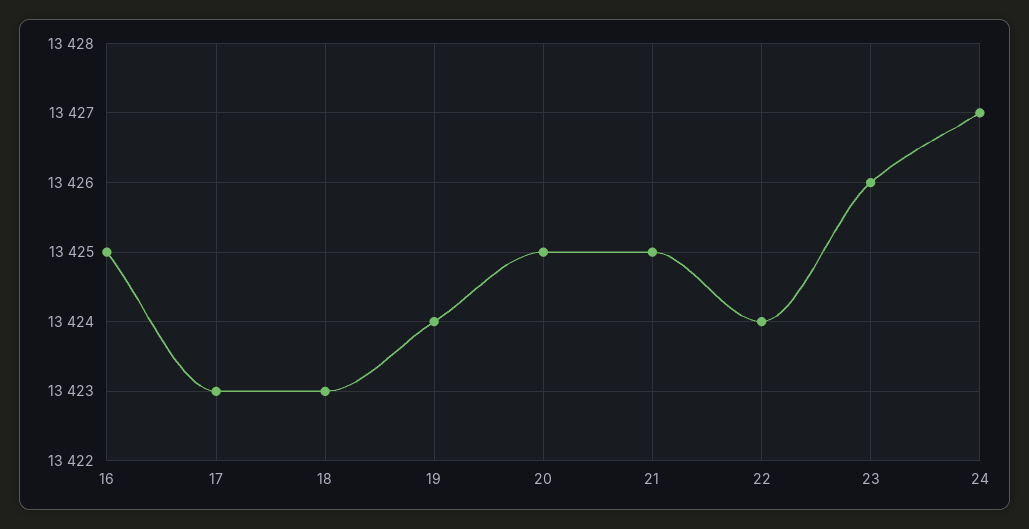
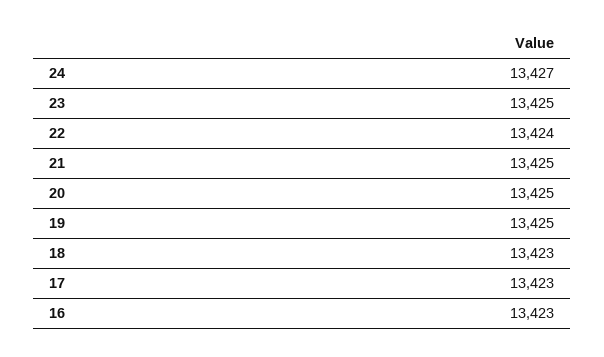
16: 13425 -> 13423
19: 13424 -> 13425
23: 13426 -> 13425

